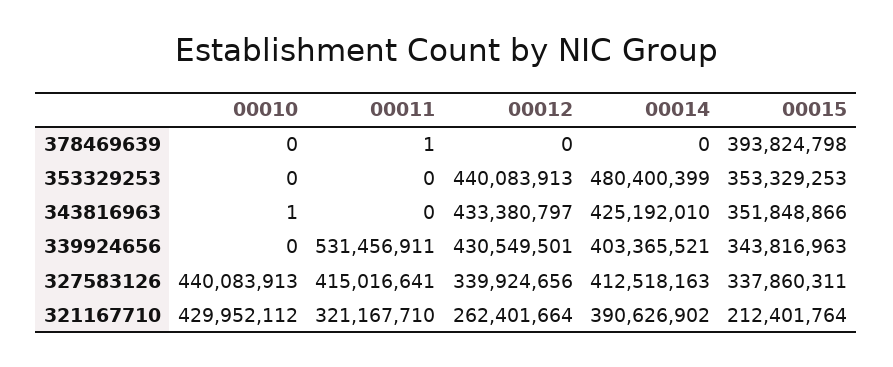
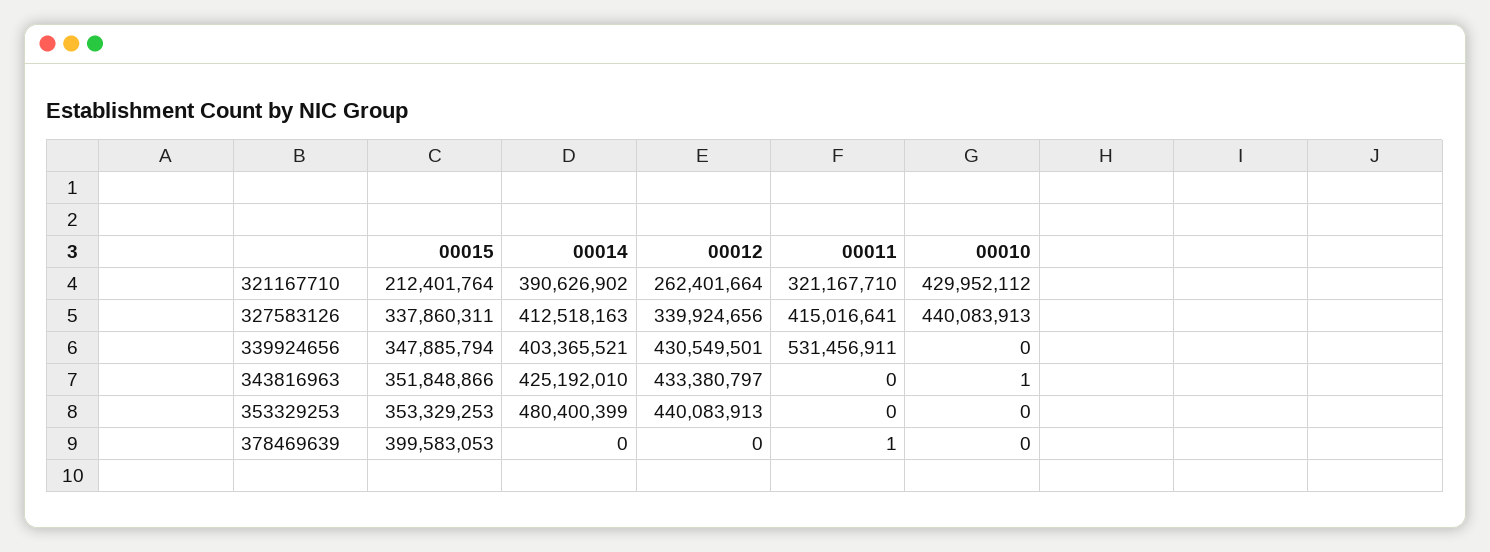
00015, 378469639: 393824798 -> 399583053
00015, 339924656: 343816963 -> 347885794

